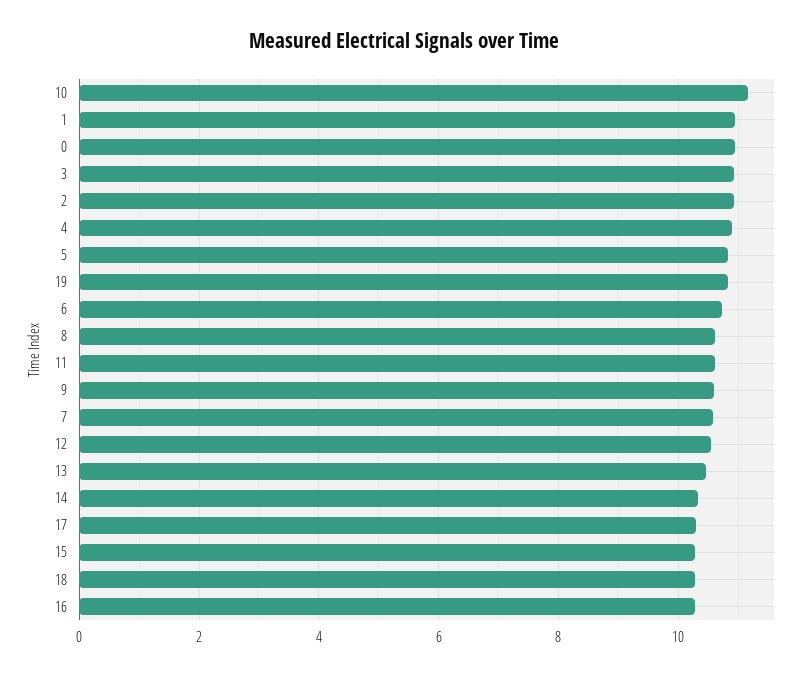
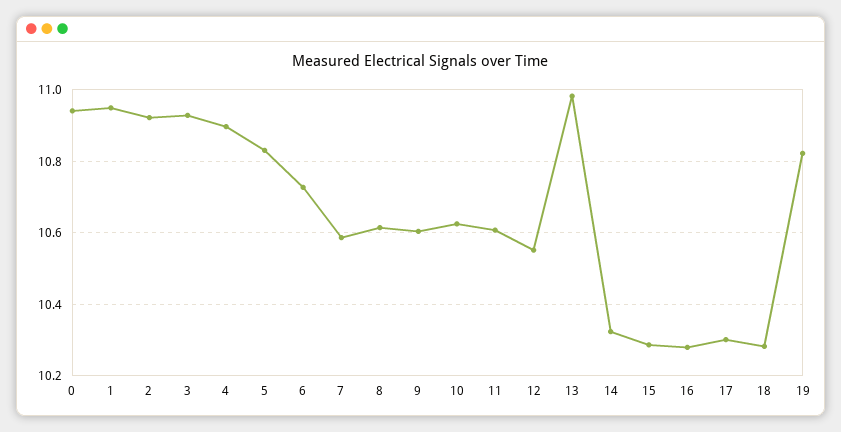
10: 11.2 -> 10.62
13: 10.4 -> 10.98

